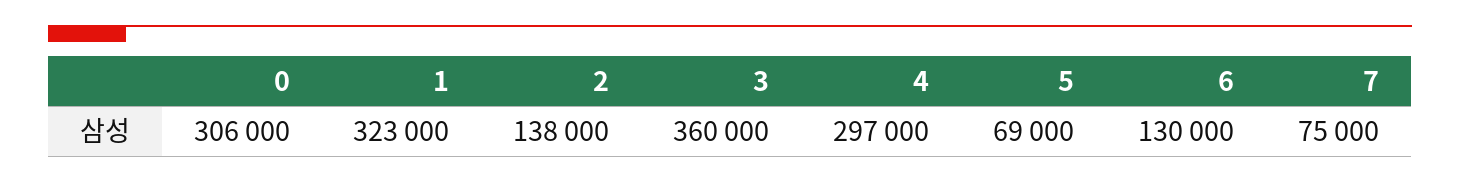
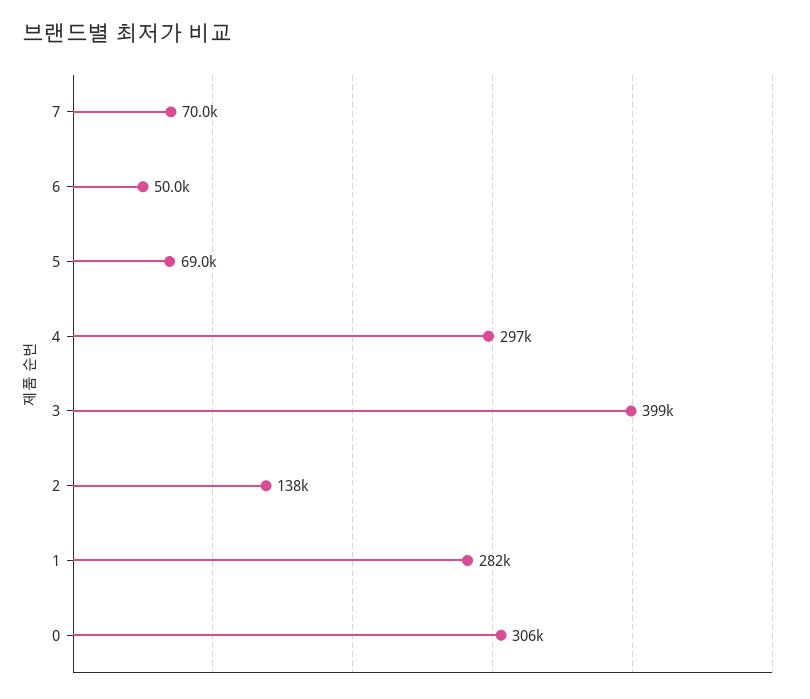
1: 323000 -> 282000
3: 360000 -> 399000
6: 130000 -> 50000
7: 75000 -> 70000

